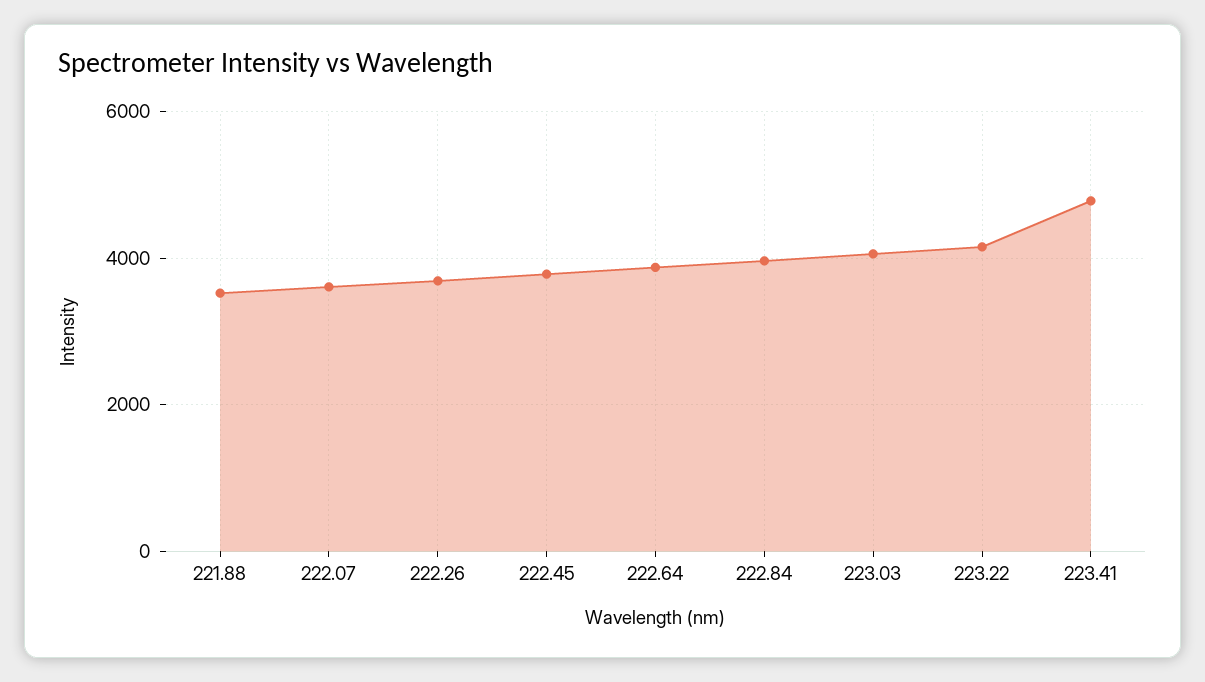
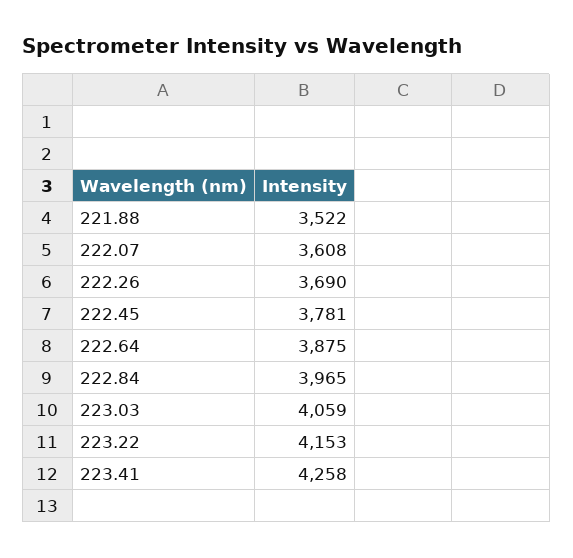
223.41: 4800 -> 4258

